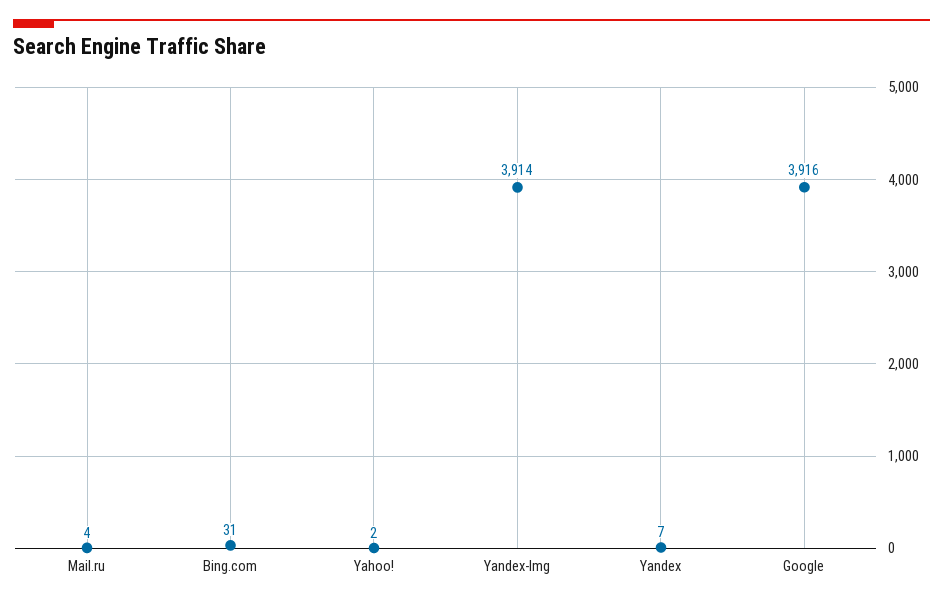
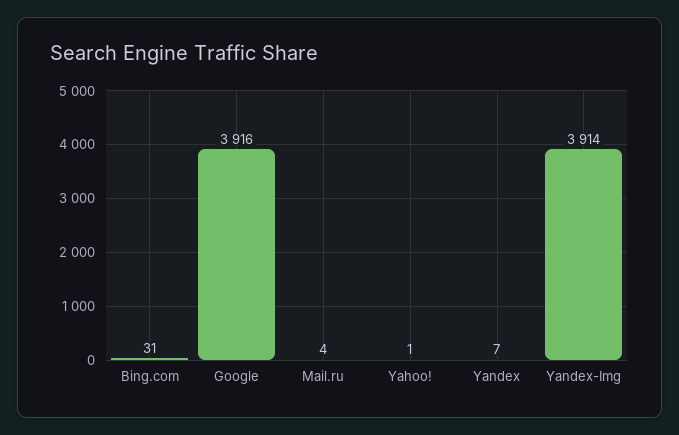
Yahoo!: 2 -> 1

